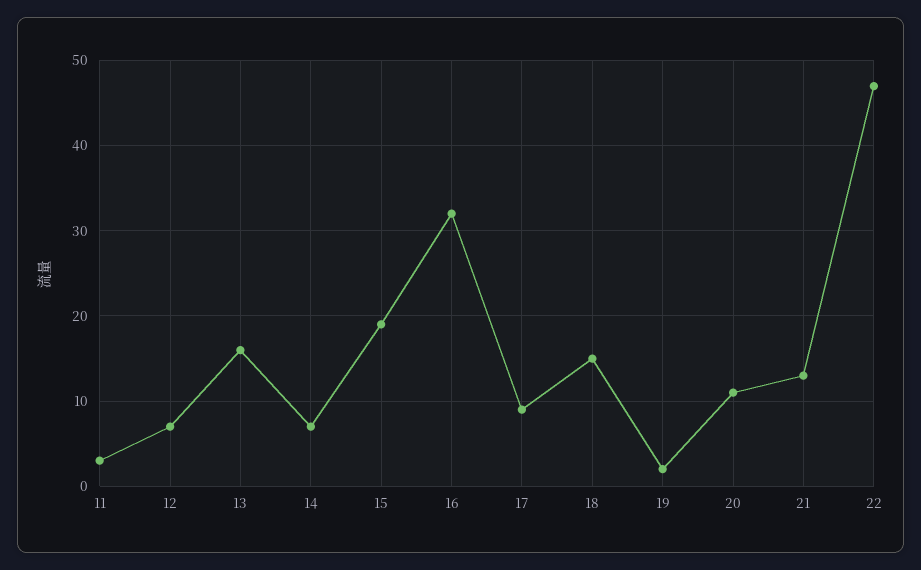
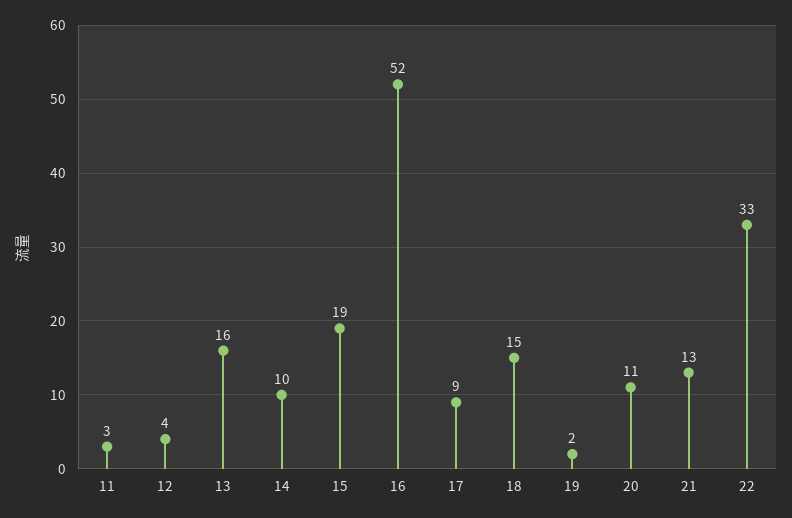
12: 7 -> 4
14: 7 -> 10
16: 32 -> 52
22: 47 -> 33

